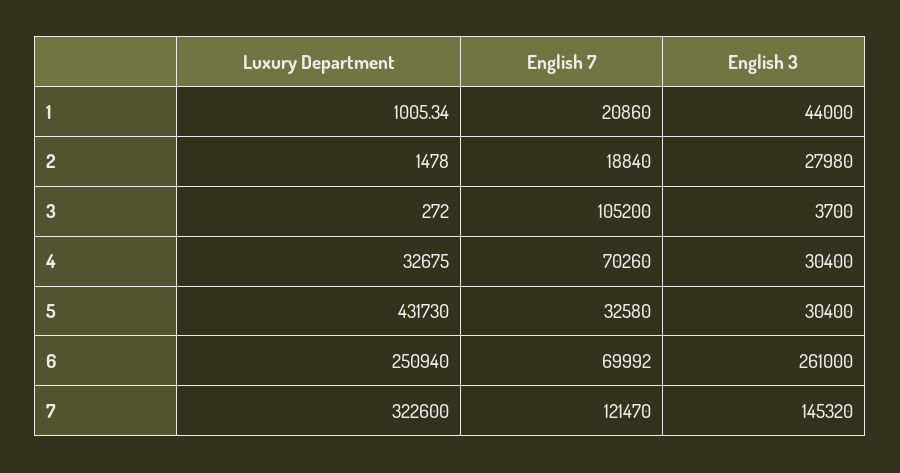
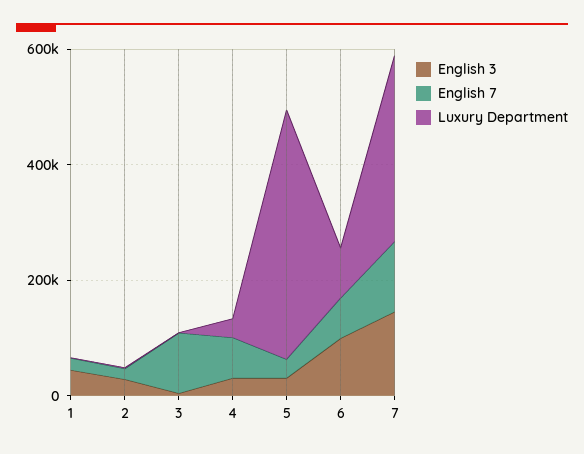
Luxury Department, 6: 250940 -> 100000
English 3, 6: 261000 -> 100000

